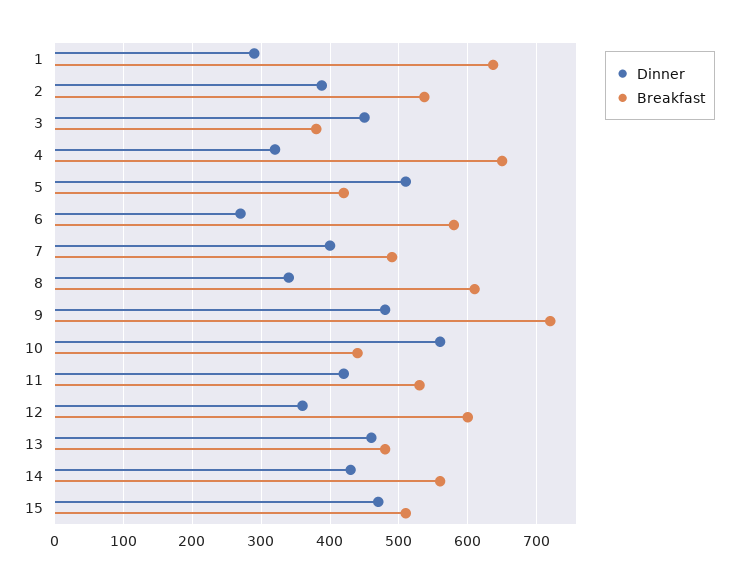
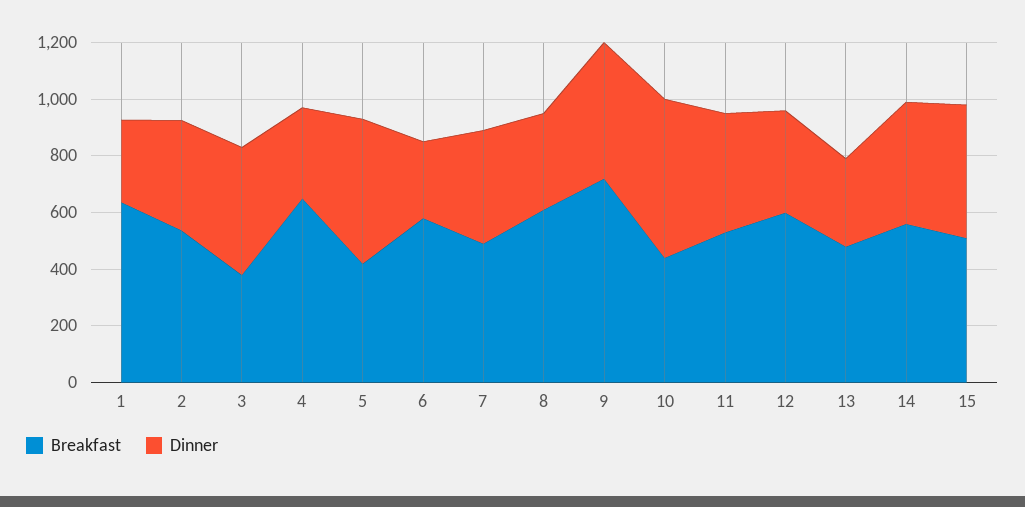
Dinner, 13: 460 -> 300

